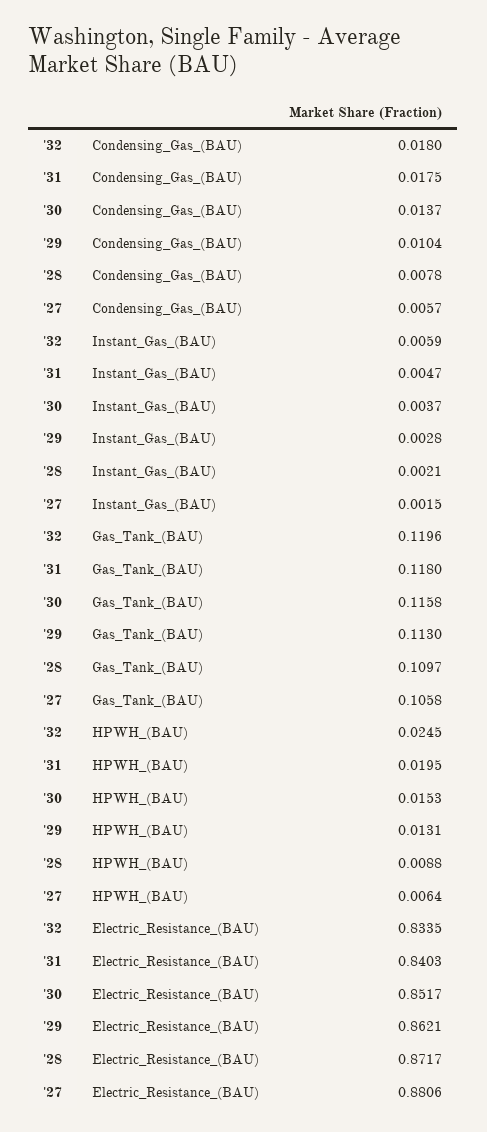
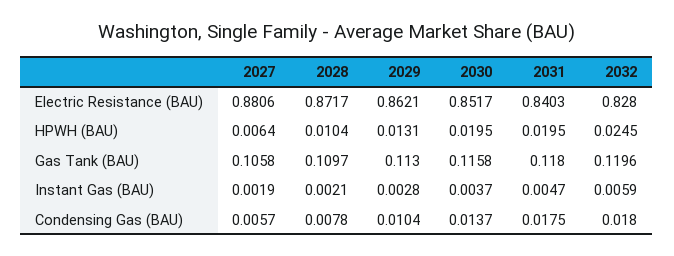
'27, Instant_Gas_(BAU): 0.0015 -> 0.0019
'30, HPWH_(BAU): 0.0153 -> 0.0195
'28, HPWH_(BAU): 0.0088 -> 0.0104
'32, Electric_Resistance_(BAU): 0.8335 -> 0.828

